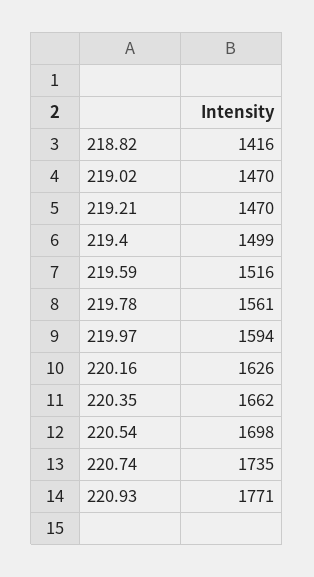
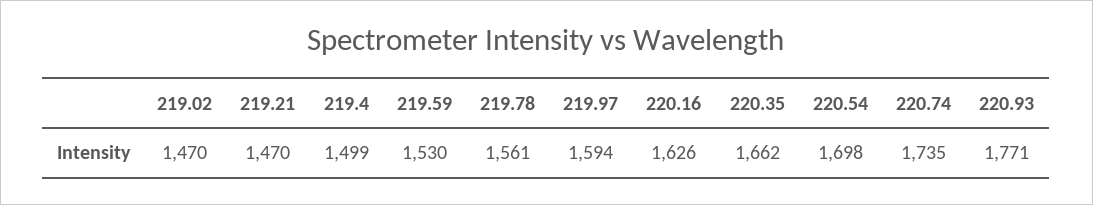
218.82: 1416 -> none
219.59: 1516 -> 1530

